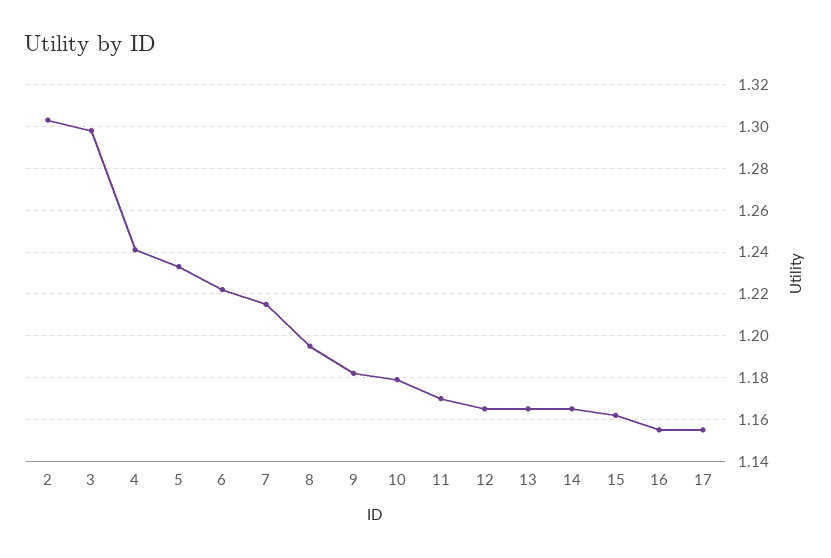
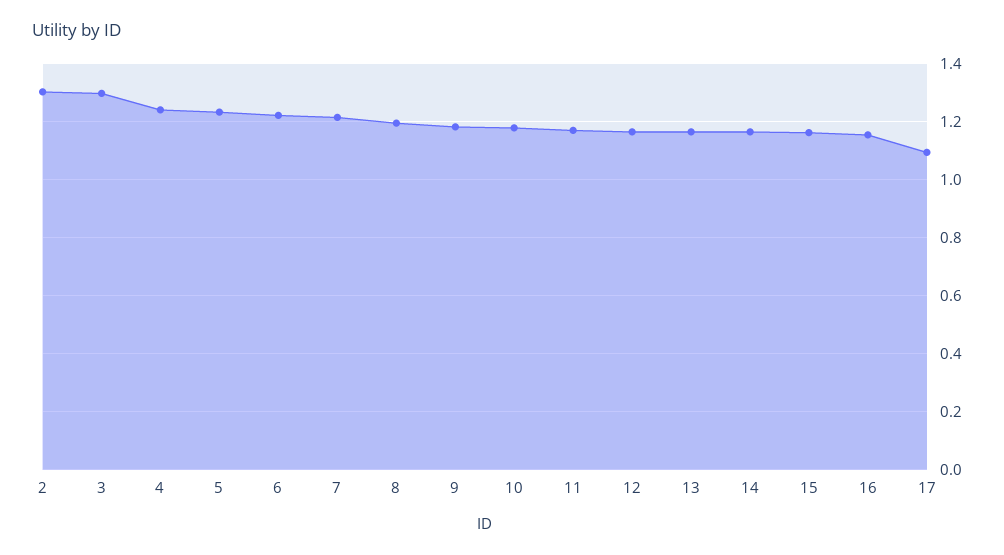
17: 1.155 -> 1.1

